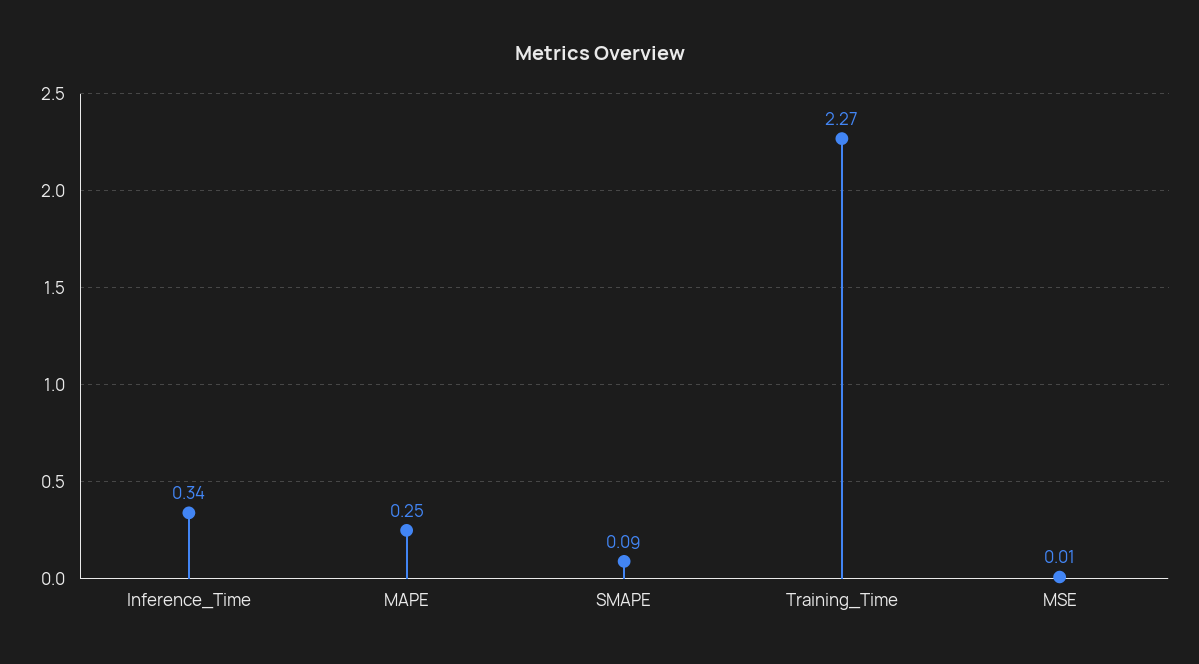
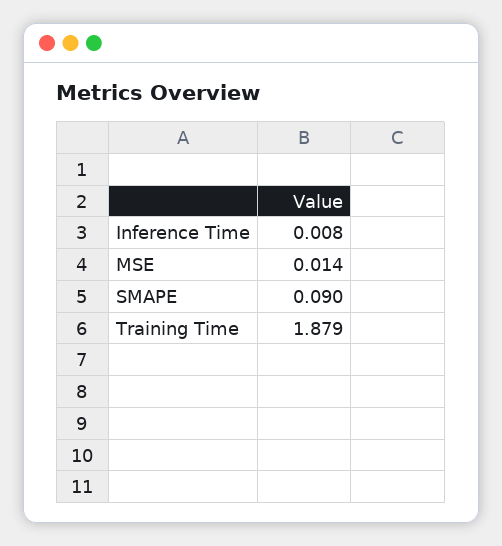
Inference_Time: 0.34 -> 0.008
MAPE: 0.25 -> none
Training_Time: 2.27 -> 1.879

